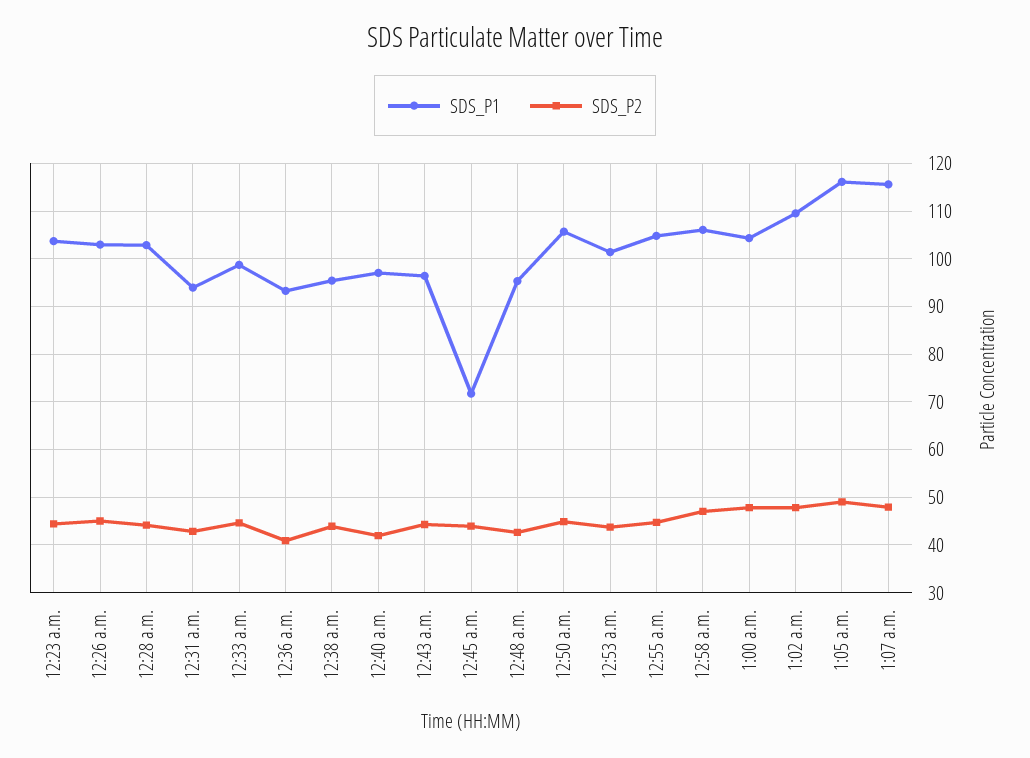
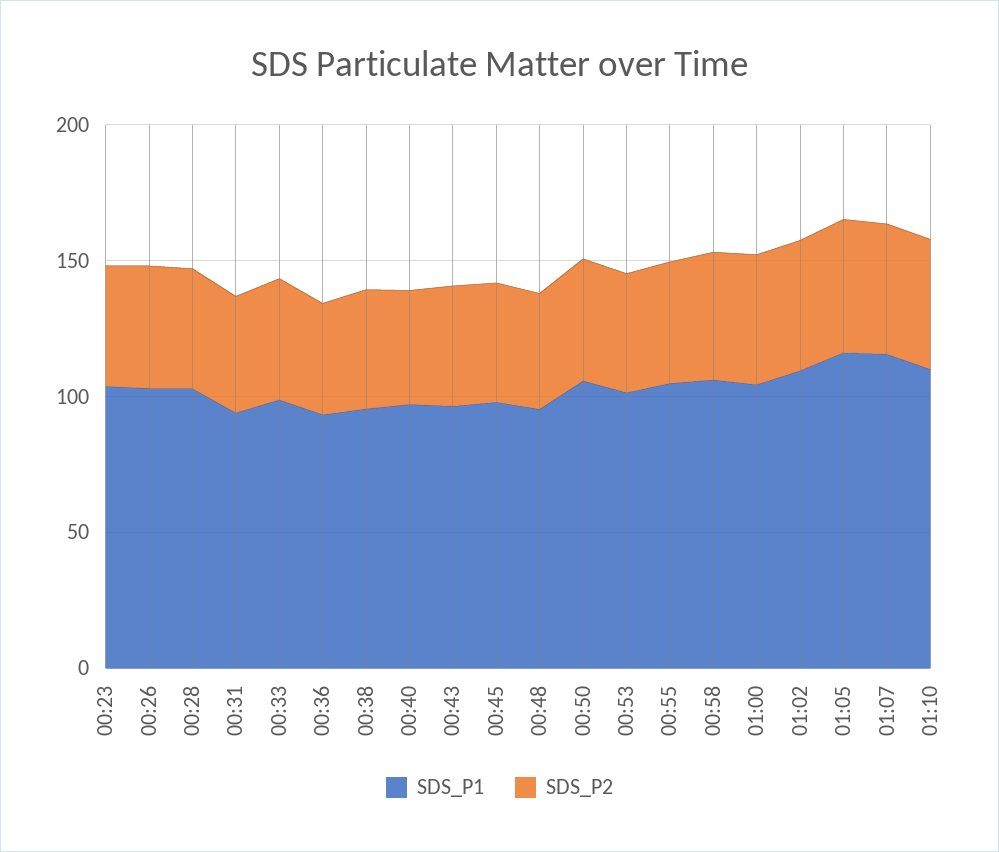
SDS_P1, 12:45 a.m.: 72 -> 100
SDS_P1, 01:10: none -> 110
SDS_P2, 01:10: none -> 50

